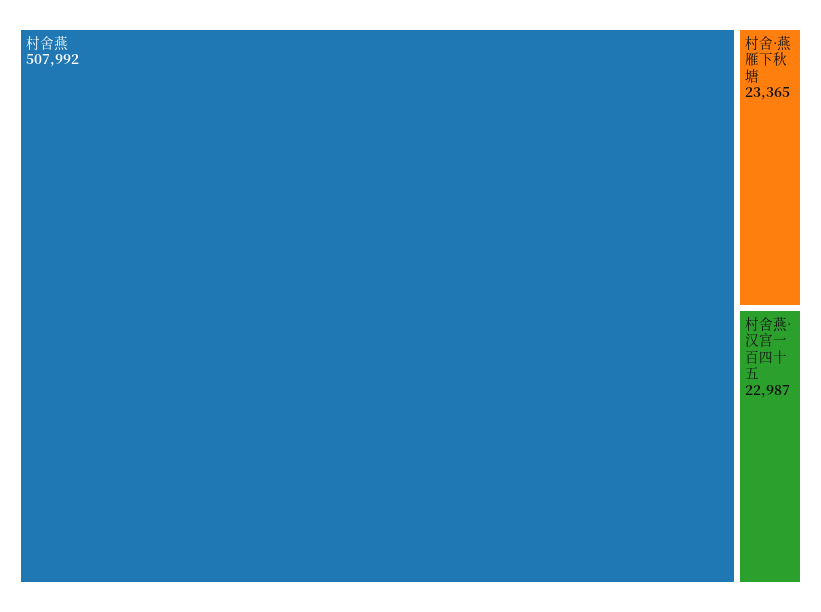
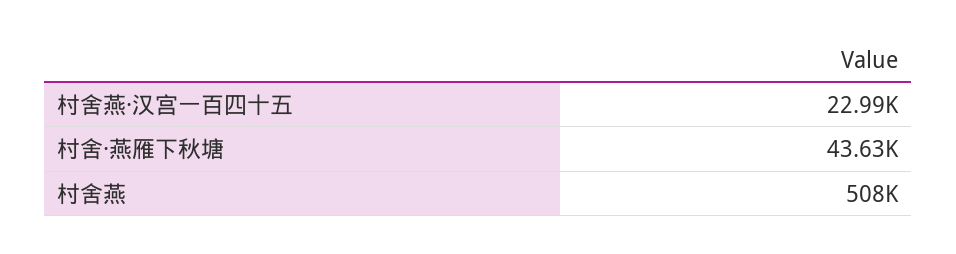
村舍·燕雁下秋塘: 23365 -> 43630

